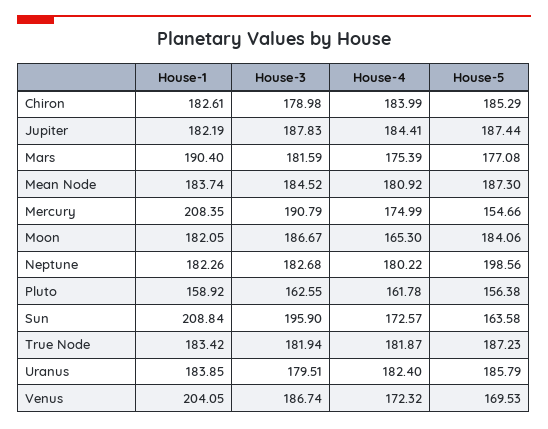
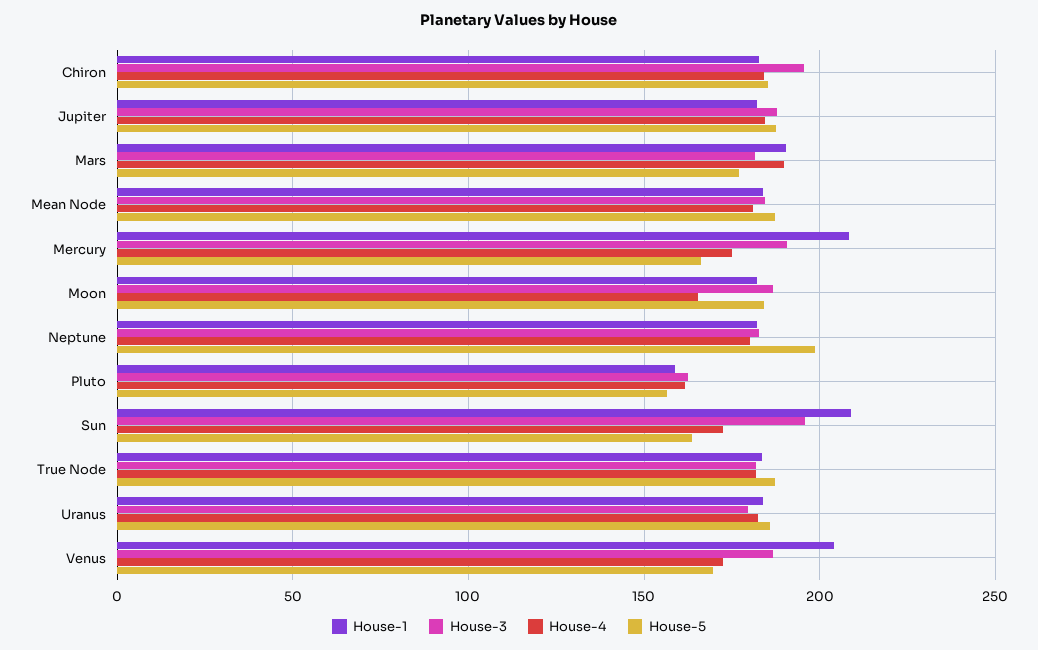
House-3, Chiron: 178.98 -> 195
House-4, Mars: 175.39 -> 190
House-5, Mercury: 154.66 -> 165

